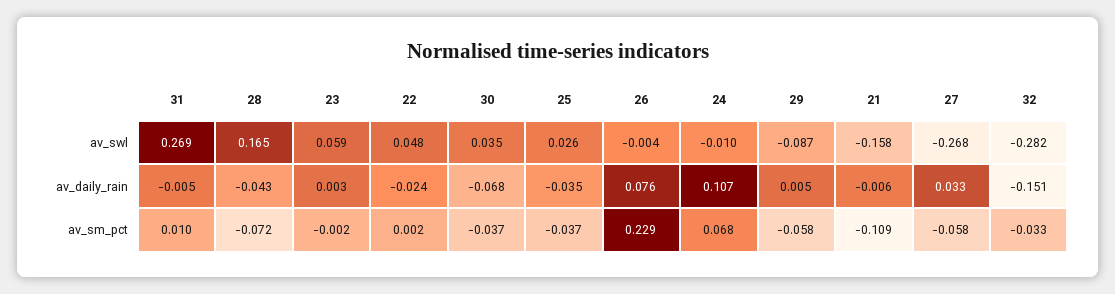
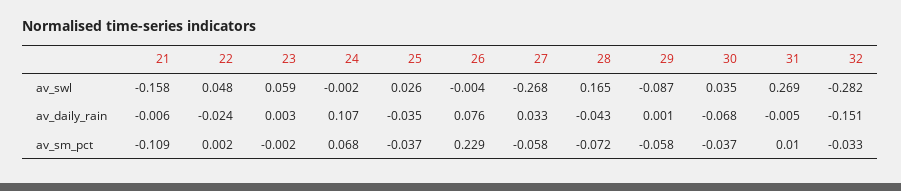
24, av_swl: -0.01 -> -0.002
29, av_daily_rain: 0.005 -> 0.001

